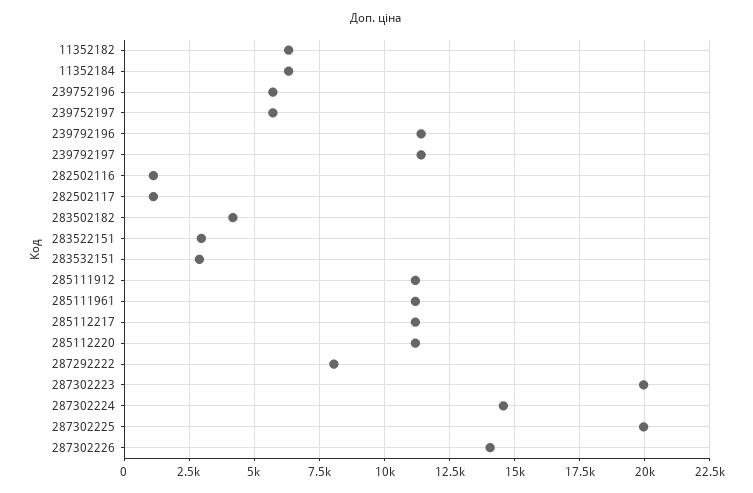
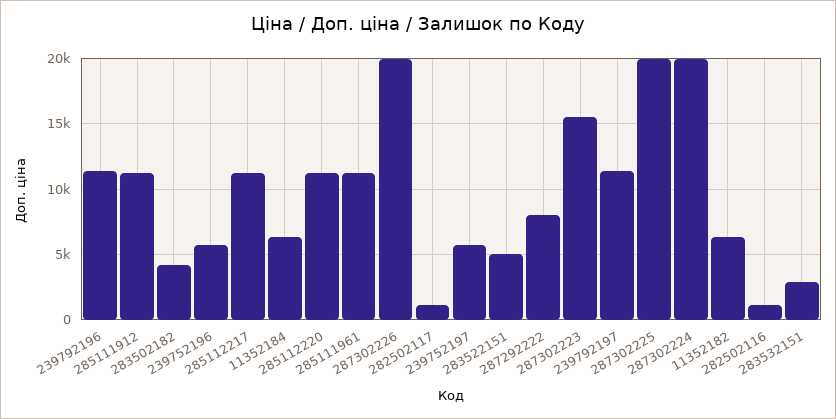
283522151: 3000 -> 5000
287302223: 20000 -> 15500
287302224: 14500 -> 20000
287302226: 14000 -> 20000

